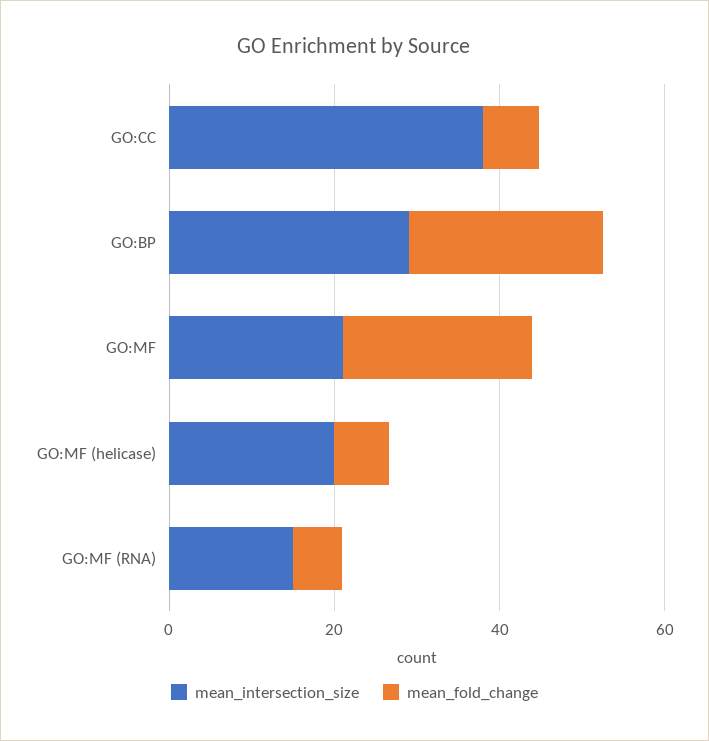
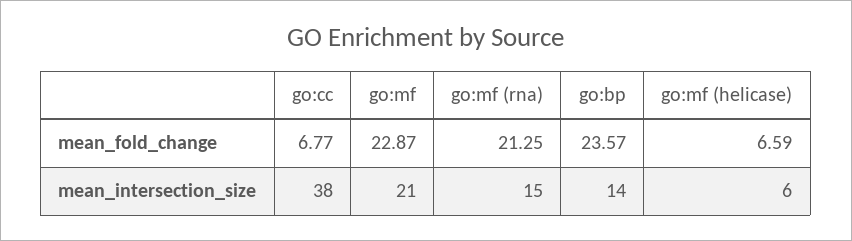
mean_intersection_size, GO:BP: 30 -> 14
mean_intersection_size, GO:MF (helicase): 20 -> 6
mean_fold_change, GO:MF (RNA): 5 -> 21.25

